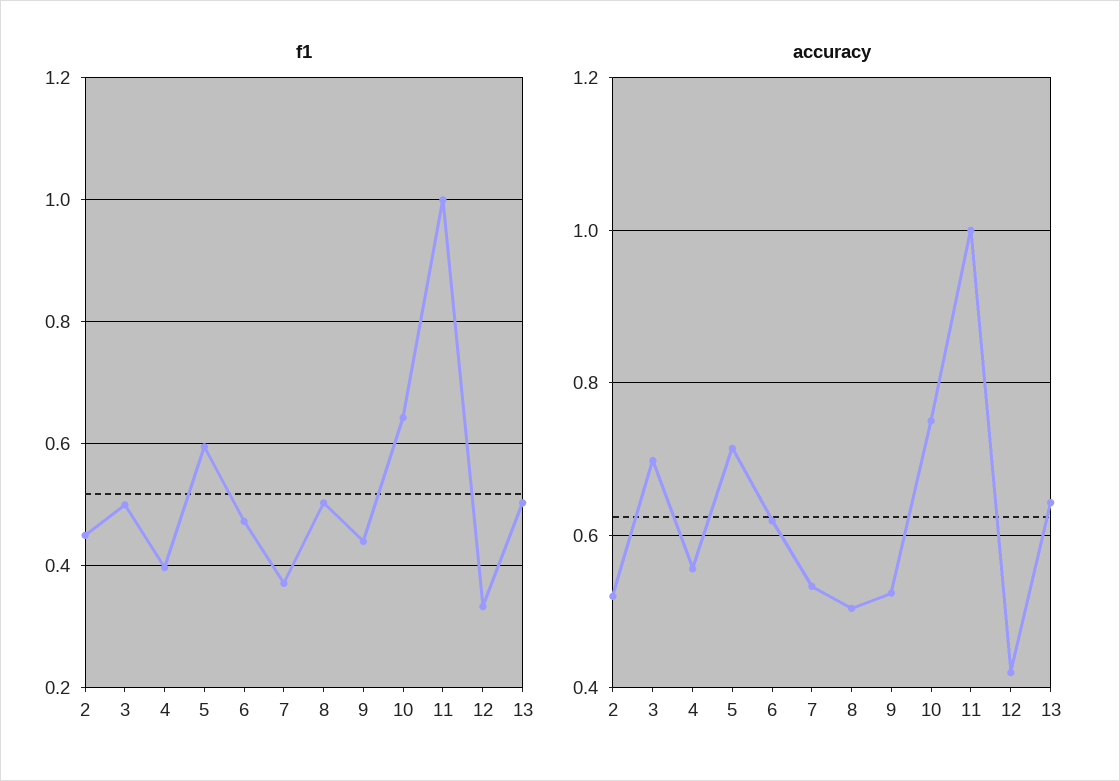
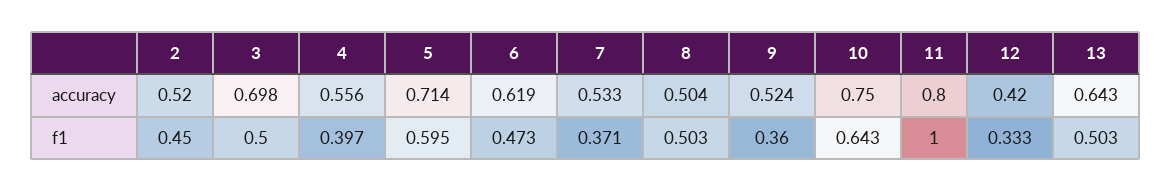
f1, 9: 0.44 -> 0.36
accuracy, 11: 1 -> 0.8

